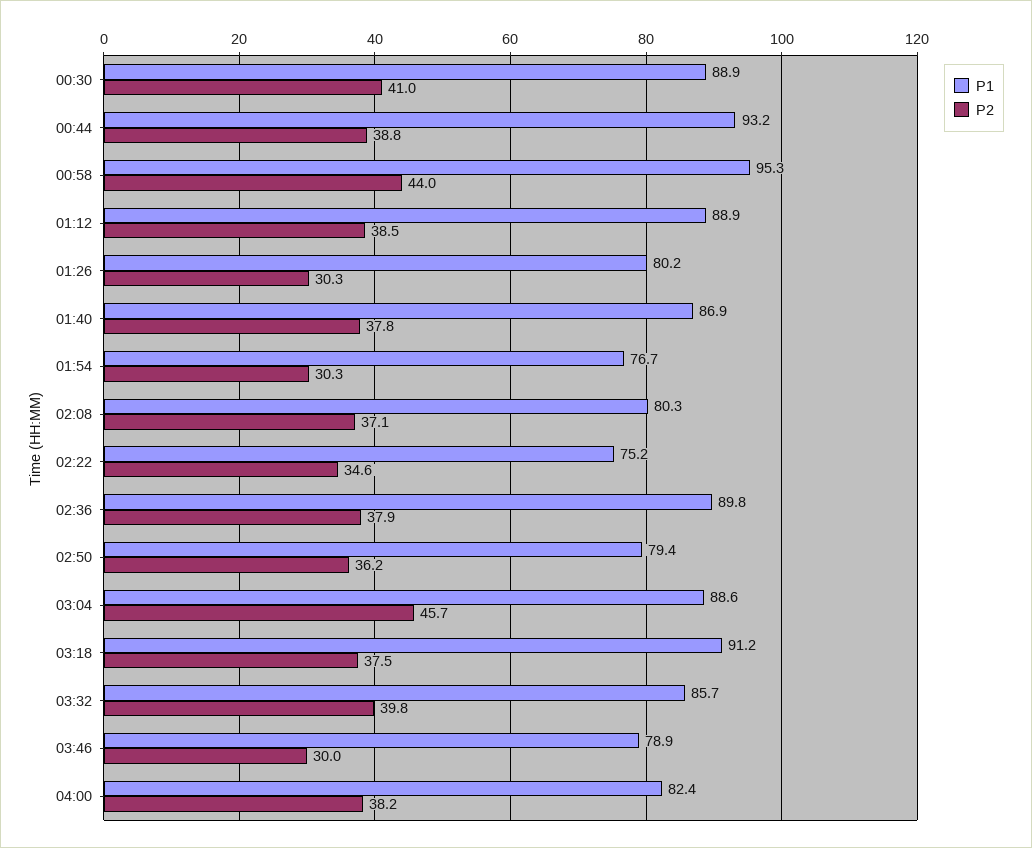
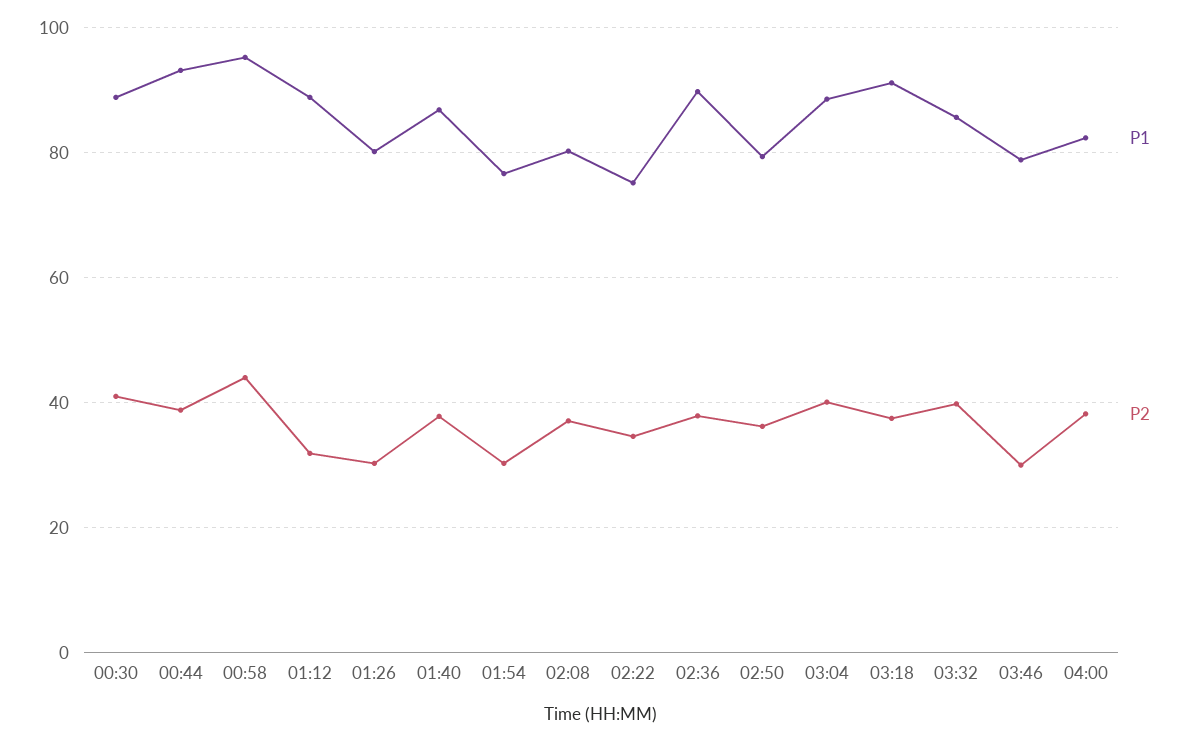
P2, 01:12: 38.5 -> 32
P2, 03:04: 45.7 -> 40

